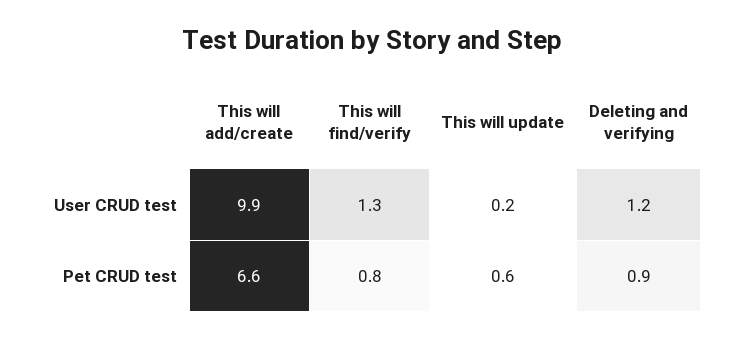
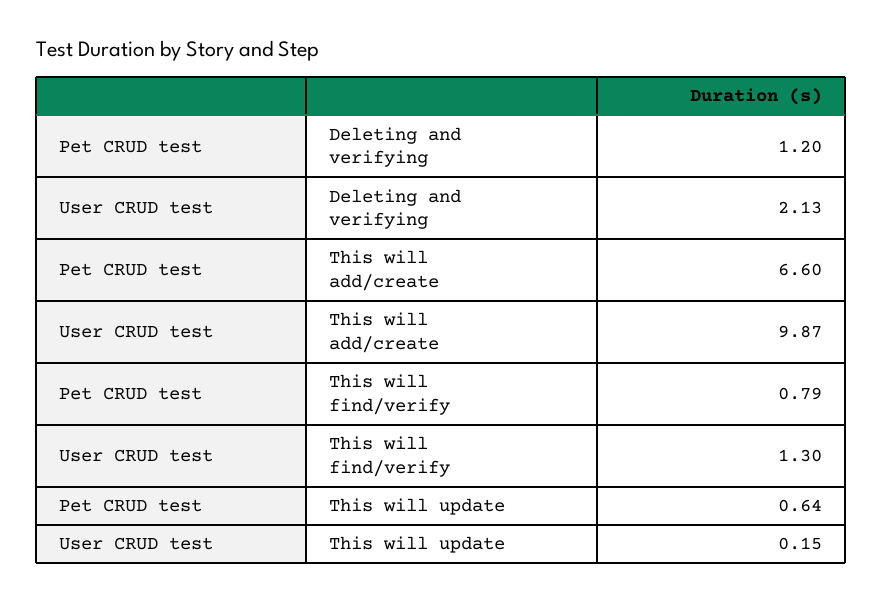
Deleting and verifying, User CRUD test: 1.2 -> 2.13
Deleting and verifying, Pet CRUD test: 0.9 -> 1.2

